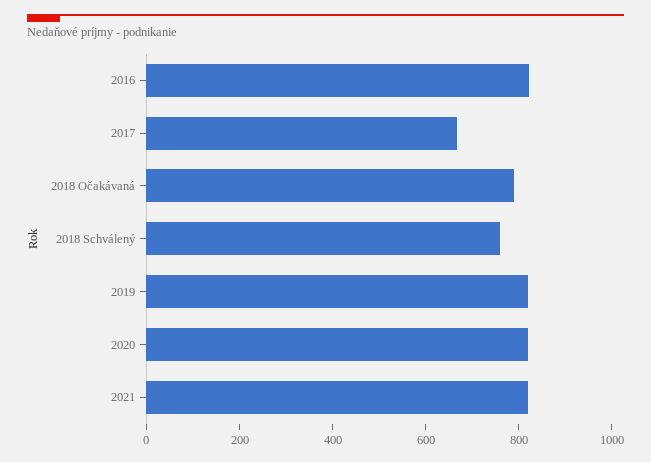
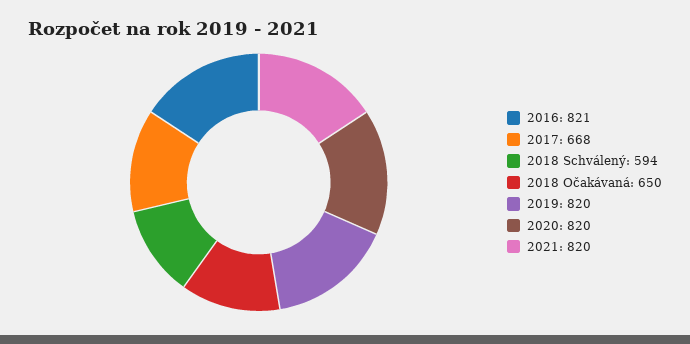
2018 Očakávaná: 800 -> 650
2018 Schválený: 750 -> 594

